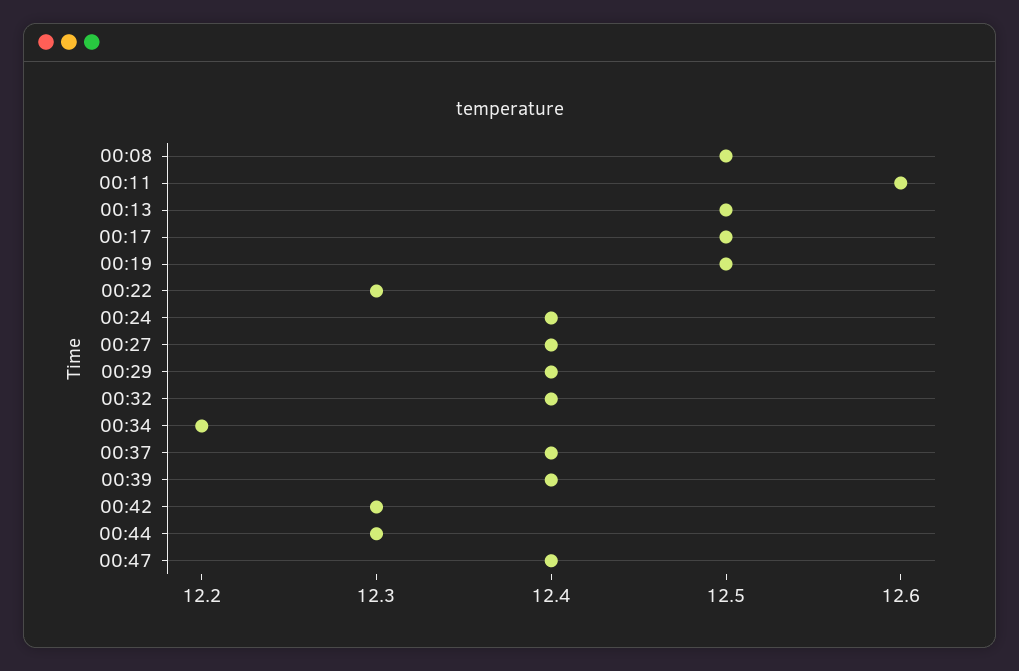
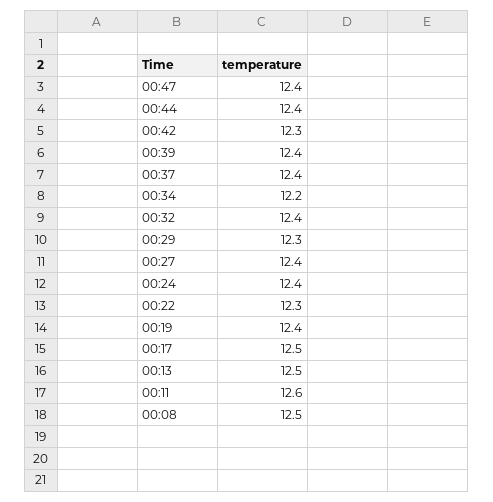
00:19: 12.5 -> 12.4
00:29: 12.4 -> 12.3
00:44: 12.3 -> 12.4

